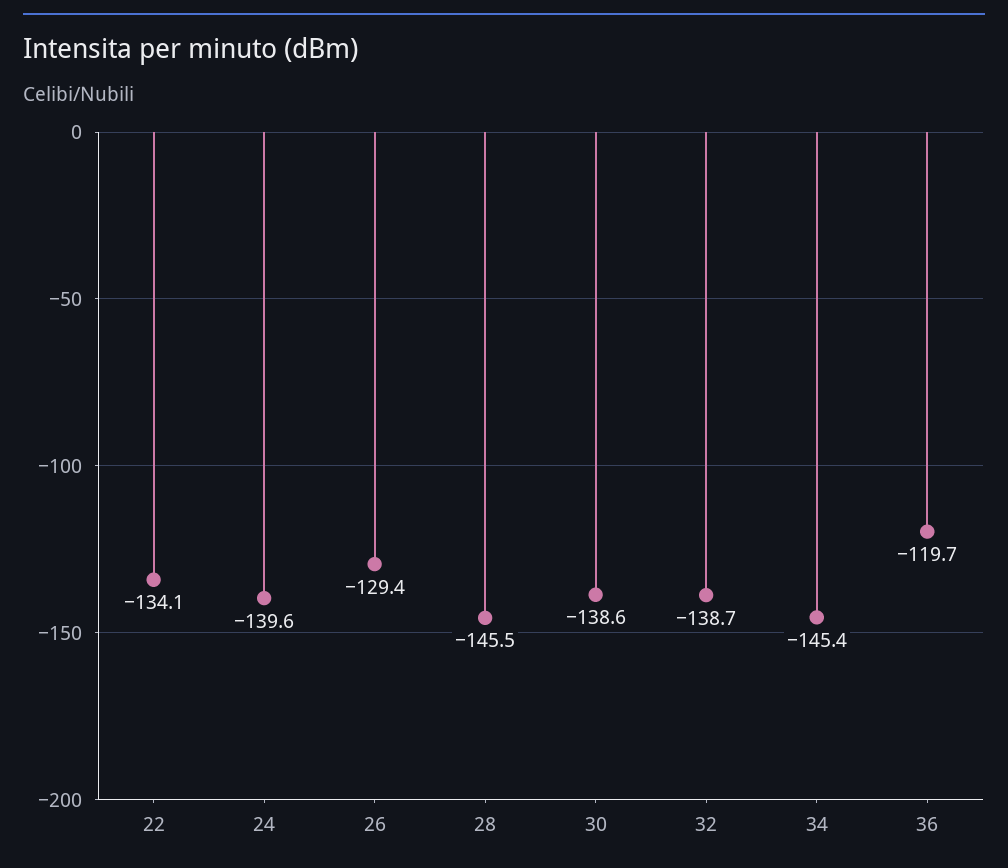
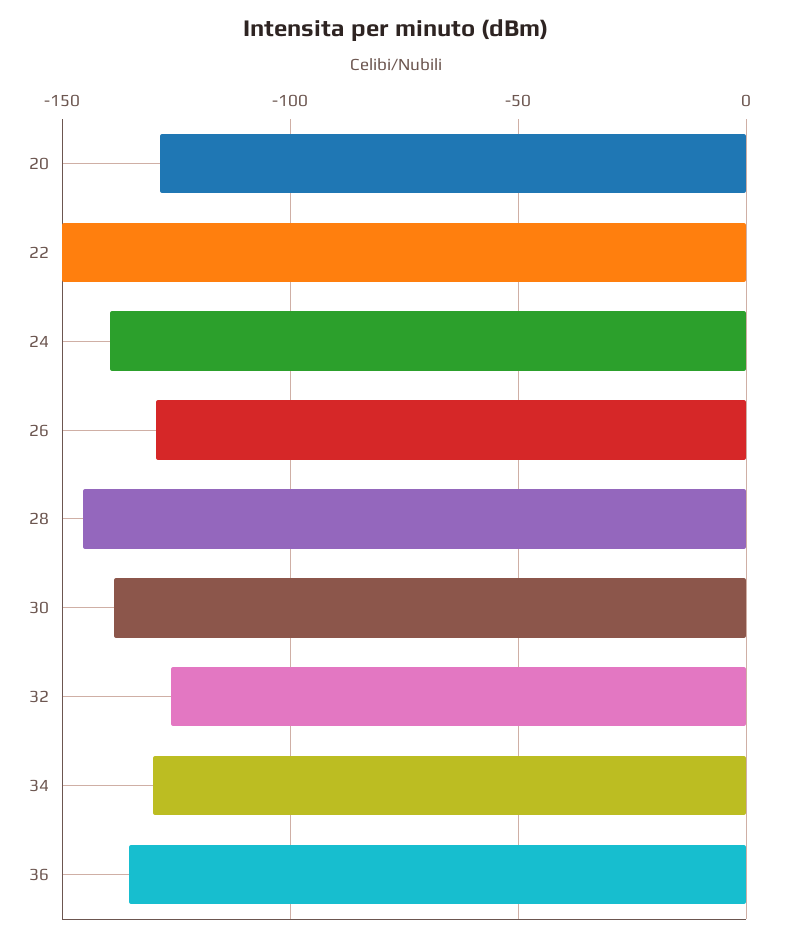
22: -134.1 -> -150
32: -138.7 -> -125
34: -145.4 -> -130
36: -119.7 -> -135
20: none -> -130

